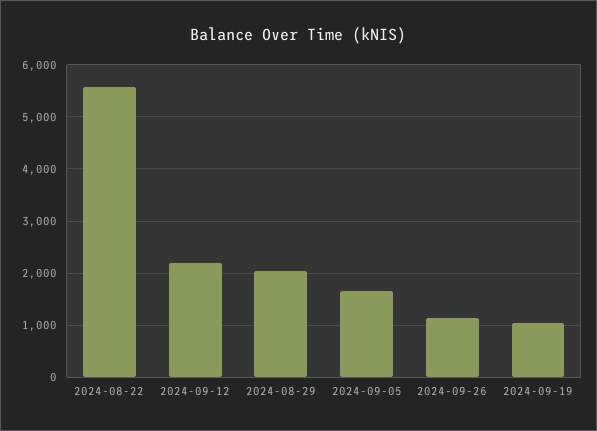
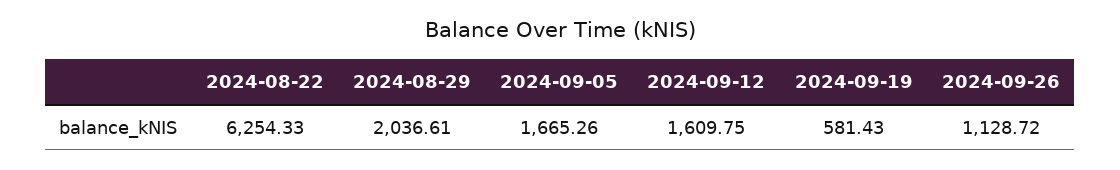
2024-08-22: 5600 -> 6254.33
2024-09-12: 2200 -> 1609.75
2024-09-19: 1000 -> 581.43

